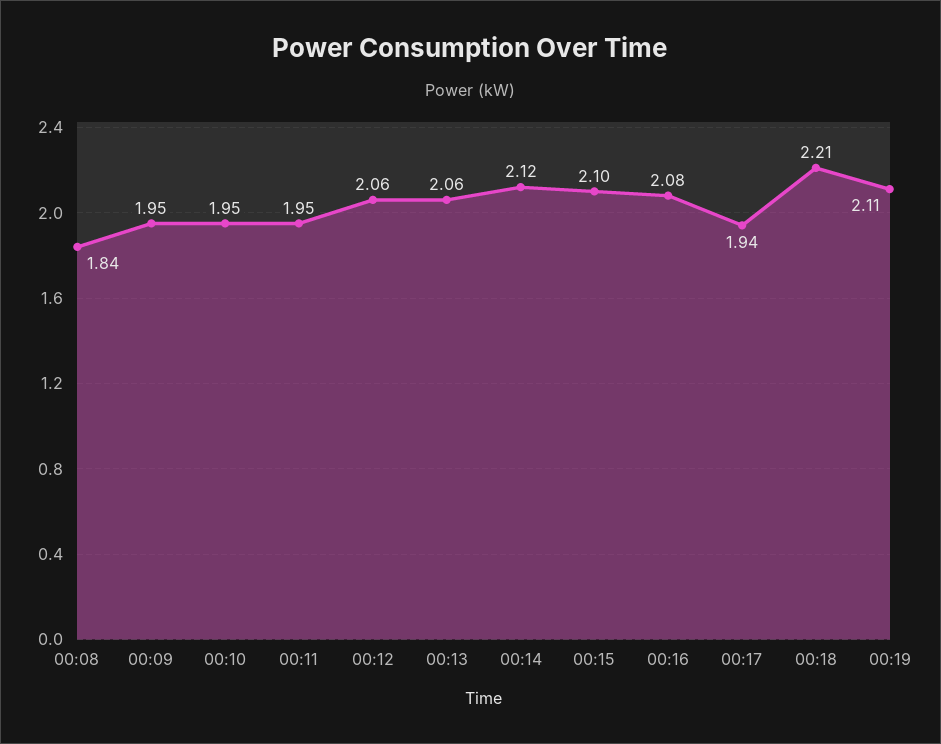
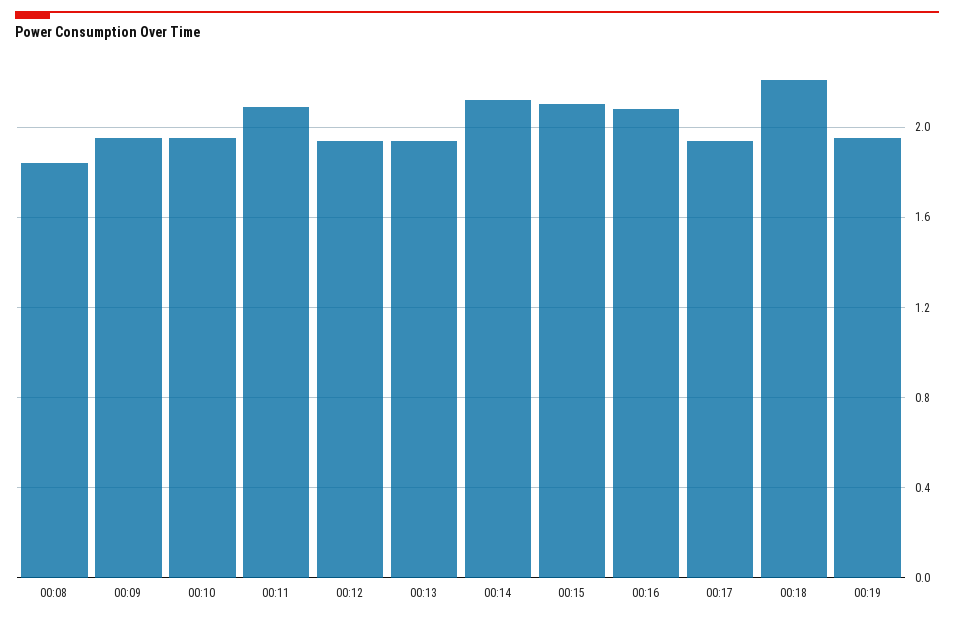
00:11: 1.95 -> 2.1
00:12: 2.06 -> 1.95
00:13: 2.06 -> 1.95
00:19: 2.11 -> 1.95

